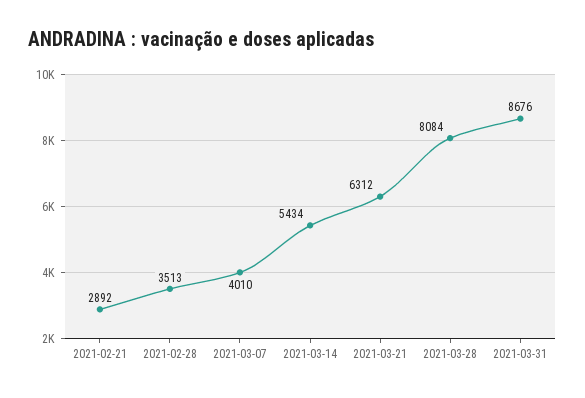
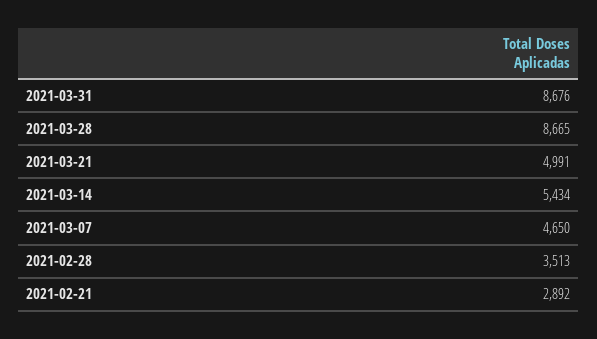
2021-03-07: 4010 -> 4650
2021-03-21: 6312 -> 4991
2021-03-28: 8084 -> 8665

